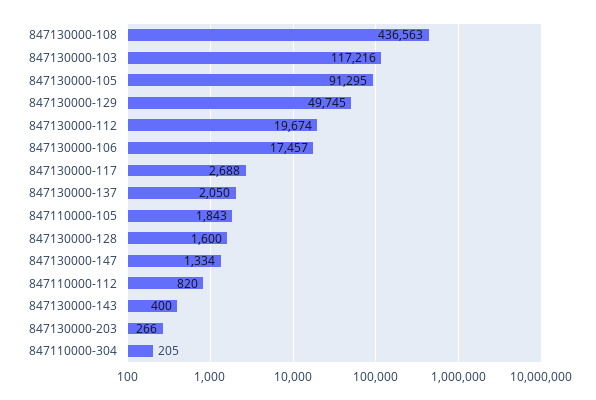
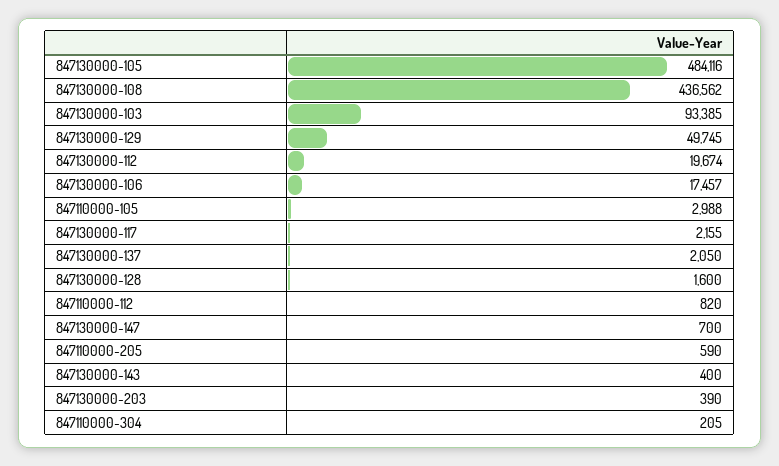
847130000-108: 436563 -> 436562
847130000-103: 117216 -> 93385
847130000-105: 91295 -> 484116
847130000-117: 2688 -> 2155
847110000-105: 1843 -> 2988
847130000-147: 1334 -> 700
847130000-203: 266 -> 390
847110000-205: none -> 590

